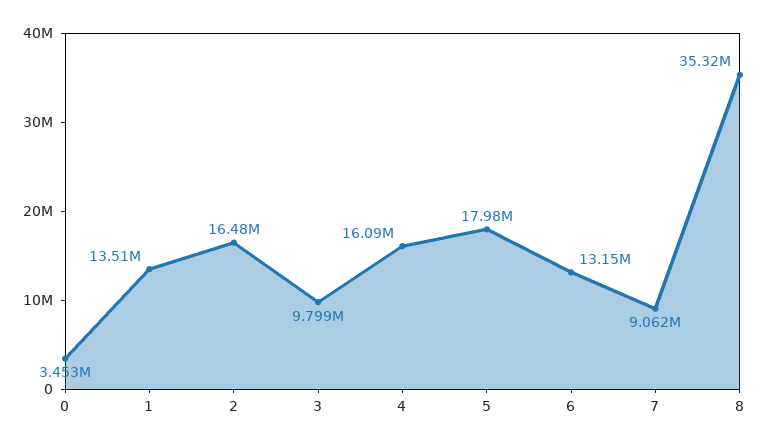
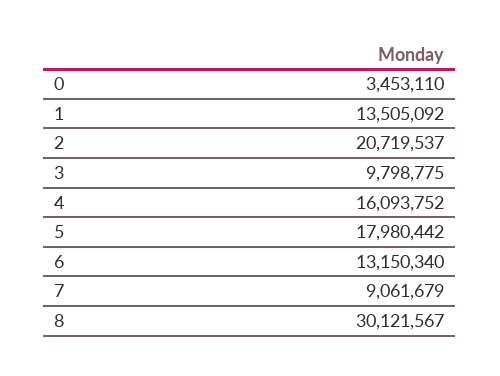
2: 16480000 -> 20719537
8: 35320000 -> 30121567

